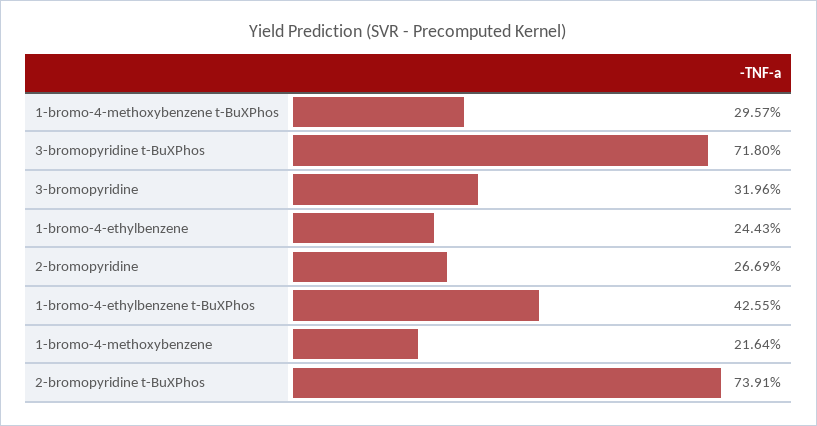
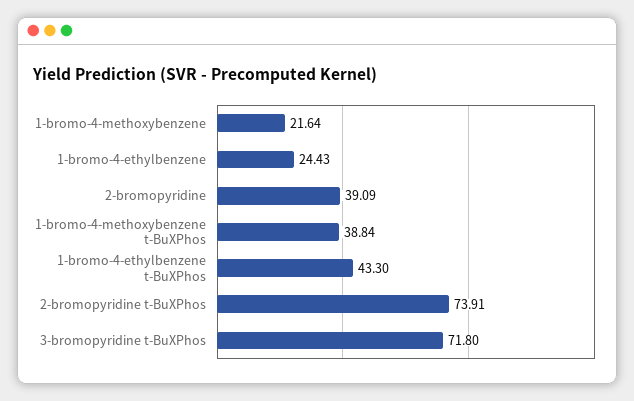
1-bromo-4-methoxybenzene t-BuXPhos: 29.57 -> 38.84
3-bromopyridine: 31.96 -> none
2-bromopyridine: 26.69 -> 39.09
1-bromo-4-ethylbenzene t-BuXPhos: 42.55 -> 43.3

